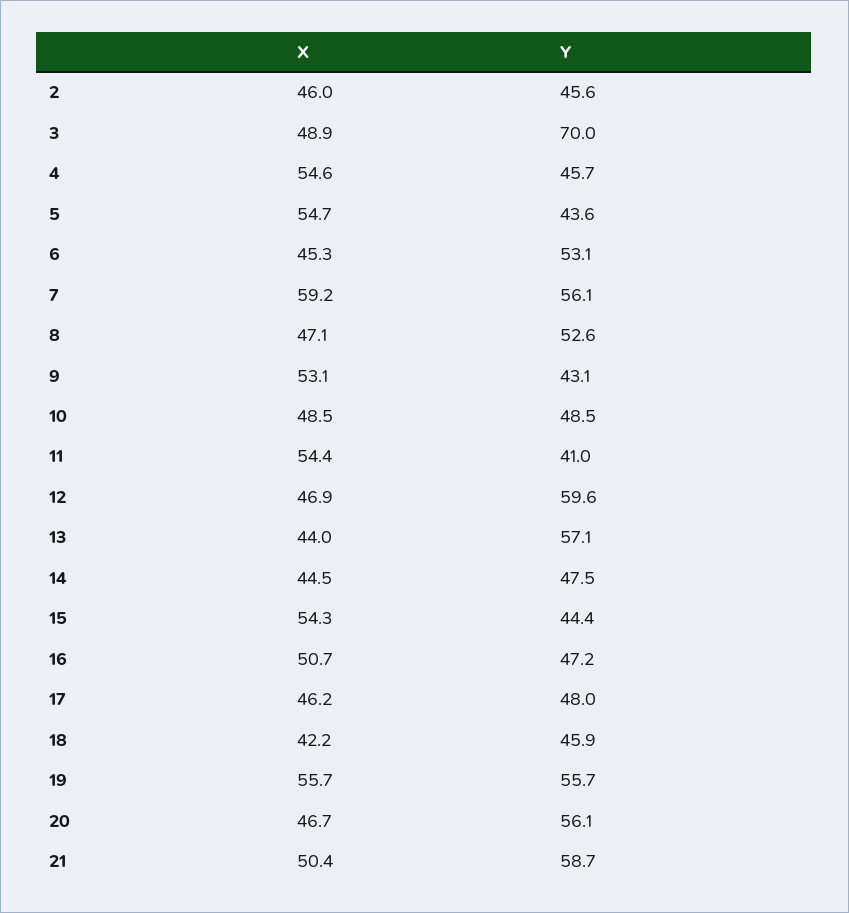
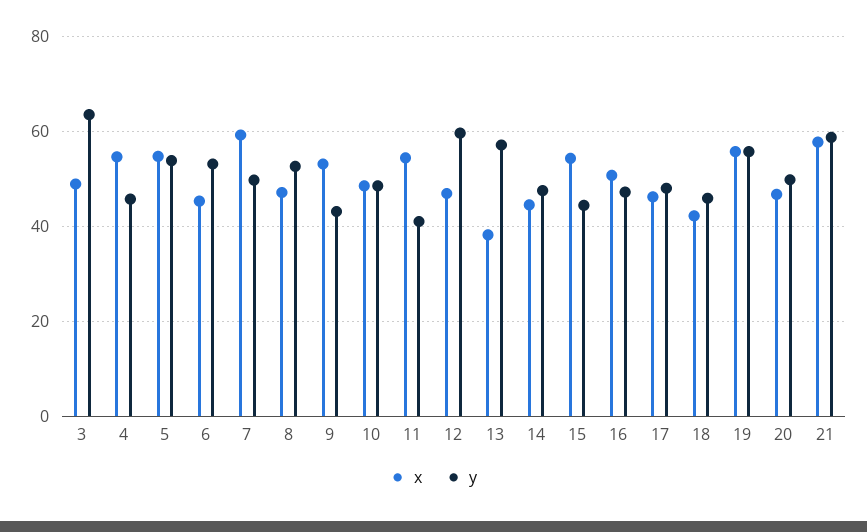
X, 2: 46 -> none
Y, 2: 45.6 -> none
Y, 3: 70 -> 64
Y, 5: 43.6 -> 54
Y, 7: 56.1 -> 50
X, 13: 44 -> 38
Y, 20: 56.1 -> 50
X, 21: 50.4 -> 58

